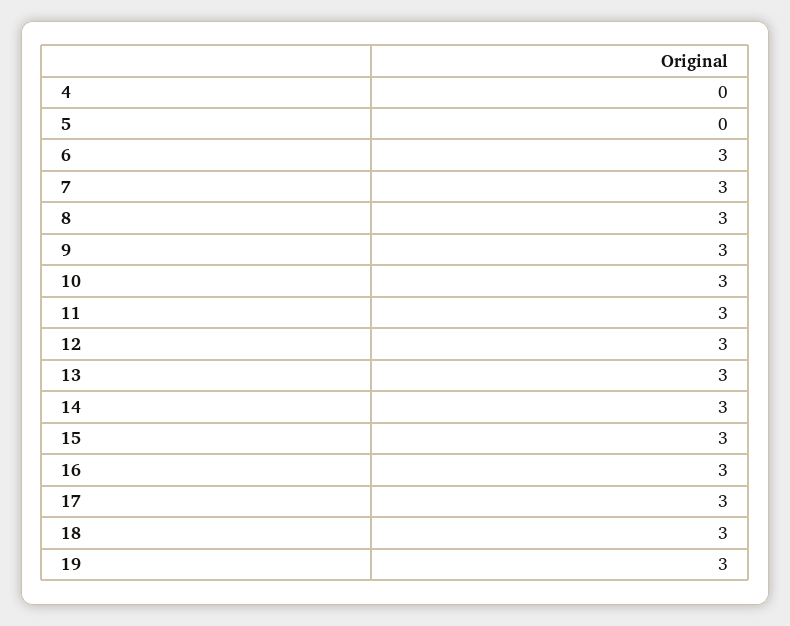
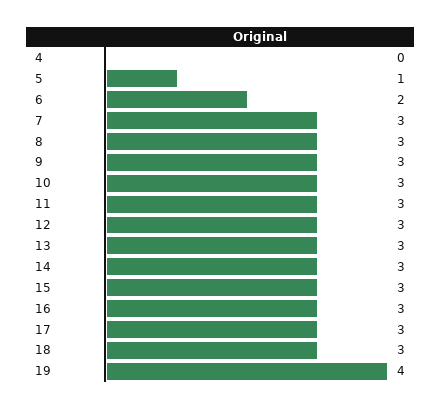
5: 0 -> 1
6: 3 -> 2
19: 3 -> 4

